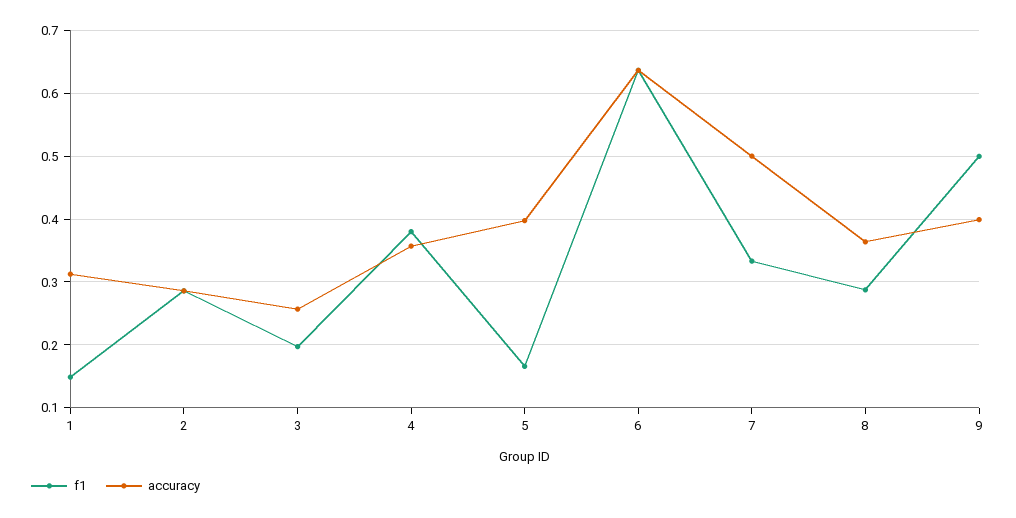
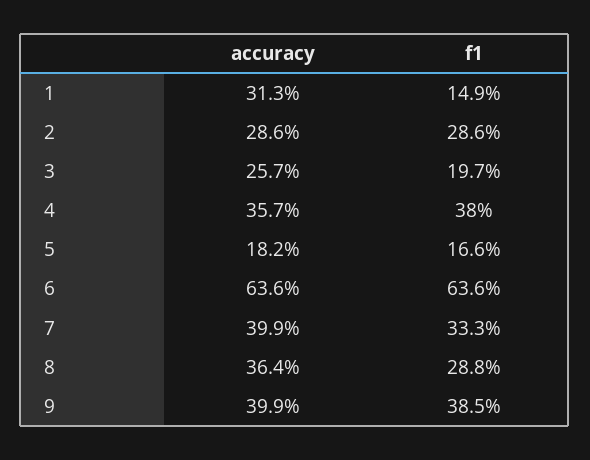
accuracy, 5: 0.4 -> 0.182
accuracy, 7: 0.5 -> 0.399
f1, 9: 0.5 -> 0.385

